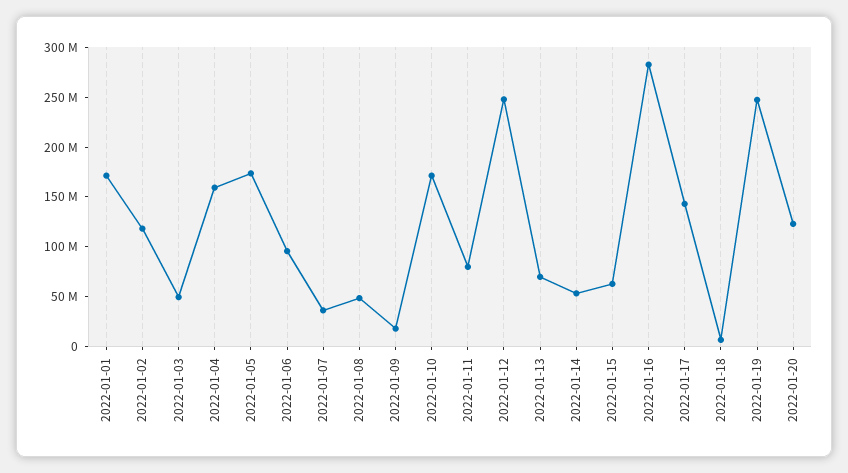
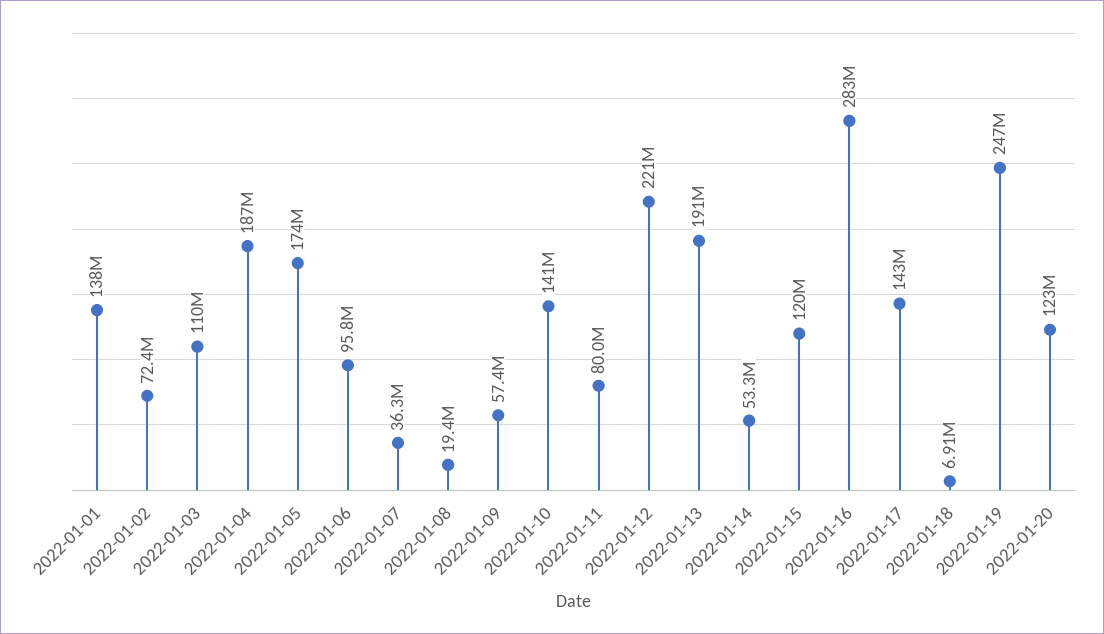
2022-01-01: 170000000 -> 138000000
2022-01-02: 120000000 -> 72400000
2022-01-03: 50000000 -> 110000000
2022-01-04: 160000000 -> 187000000
2022-01-08: 50000000 -> 19400000
2022-01-09: 20000000 -> 57400000
2022-01-10: 170000000 -> 141000000
2022-01-12: 250000000 -> 221000000
2022-01-13: 70000000 -> 191000000
2022-01-15: 60000000 -> 120000000

